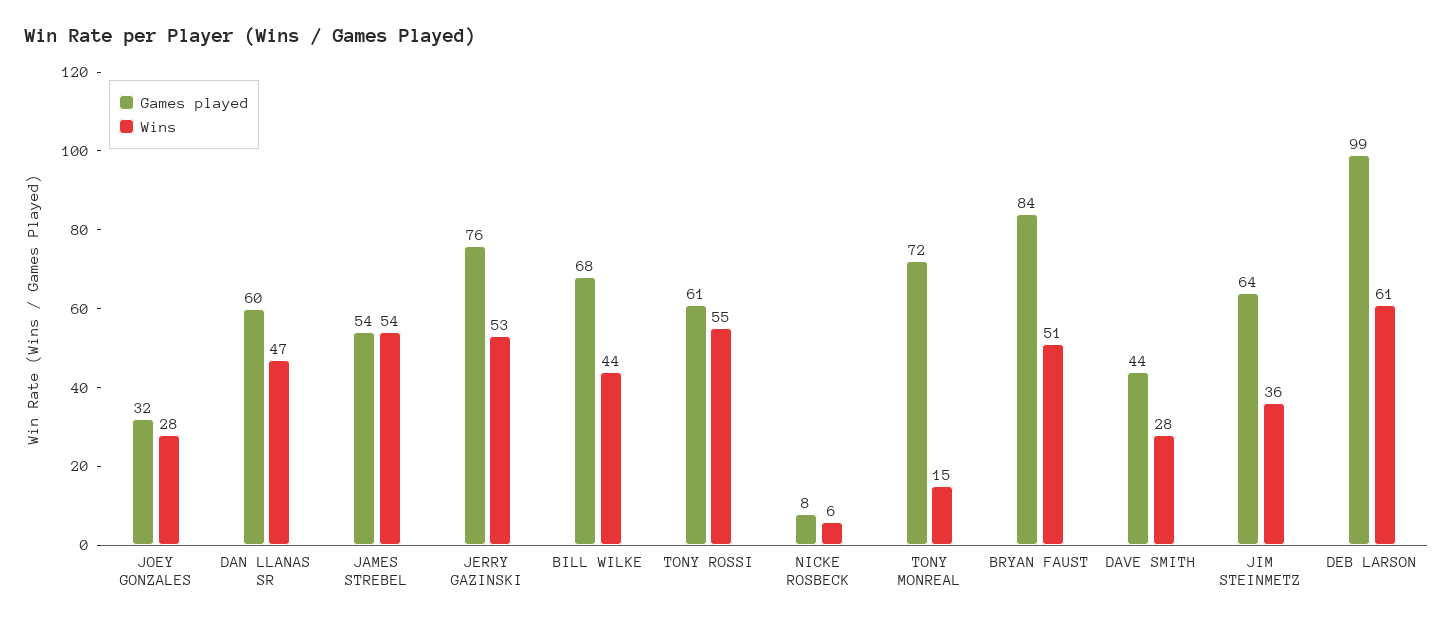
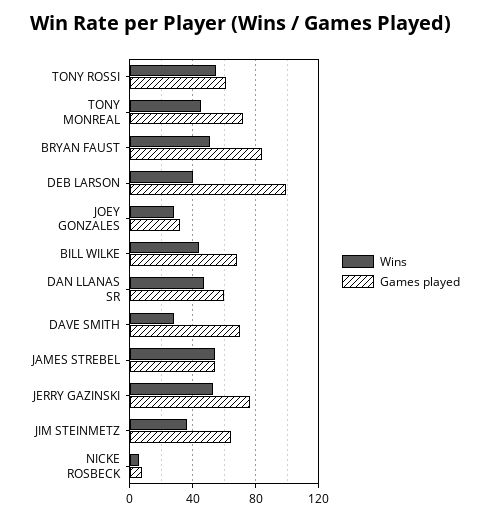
Wins, TONY MONREAL: 15 -> 45
Games played, DAVE SMITH: 44 -> 70
Wins, DEB LARSON: 61 -> 40

